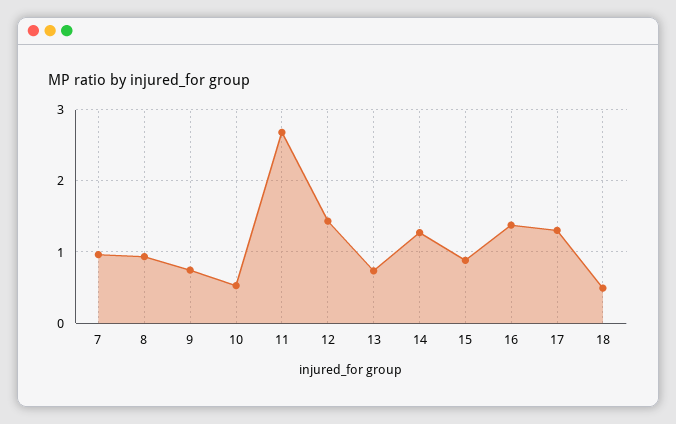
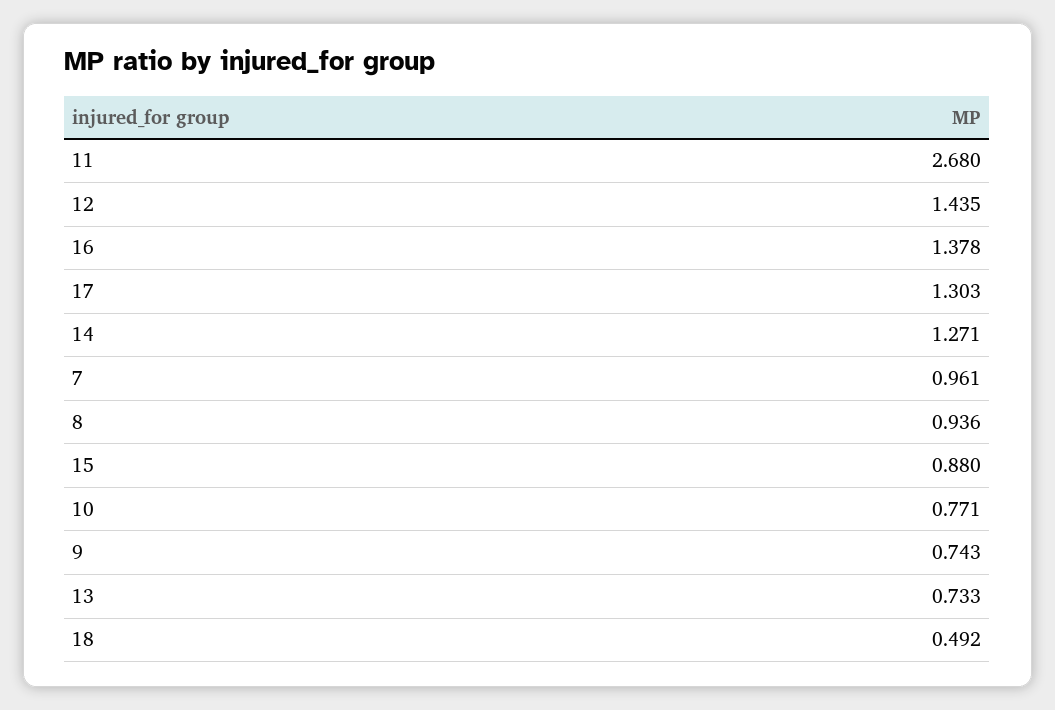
10: 0.5 -> 0.771

